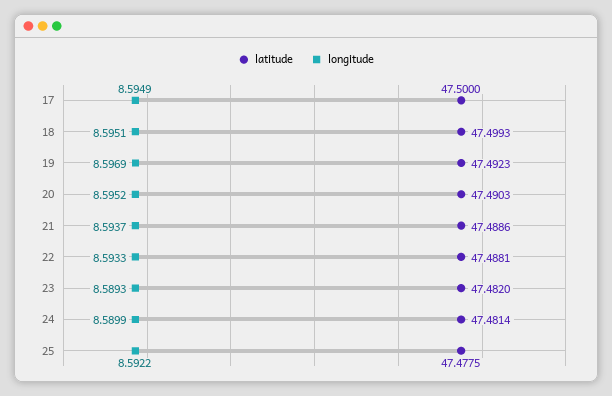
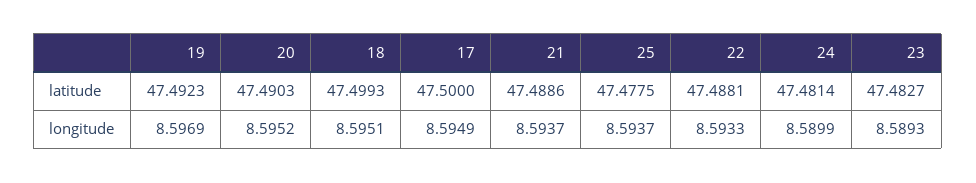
latitude, 23: 47.482 -> 47.4827
longitude, 25: 8.5922 -> 8.5937

